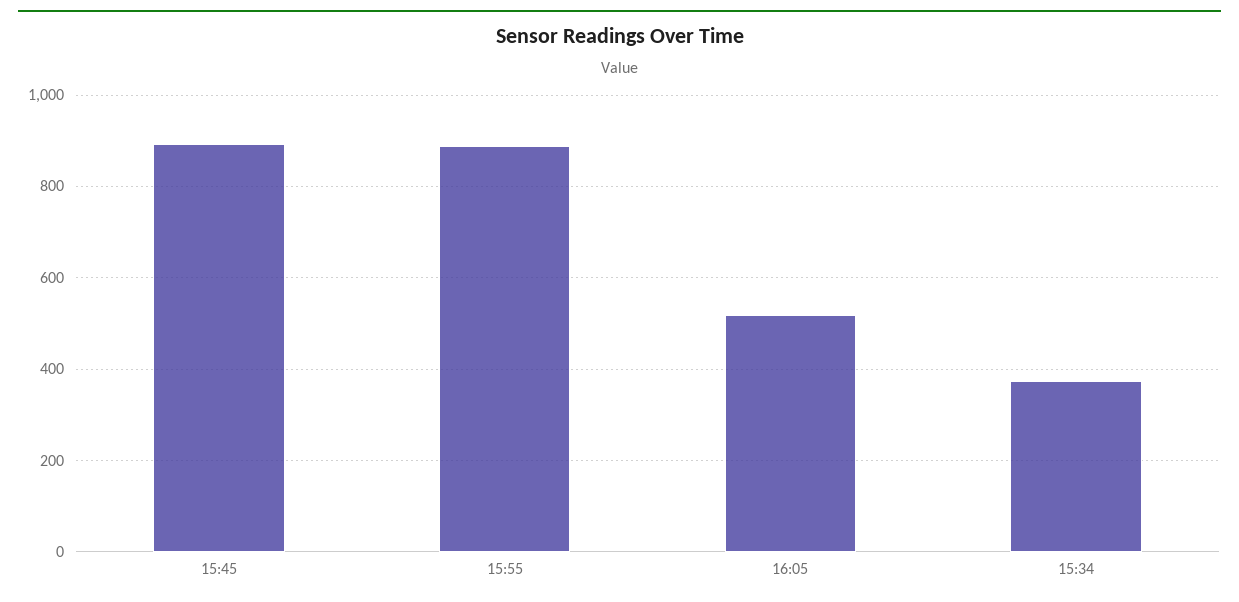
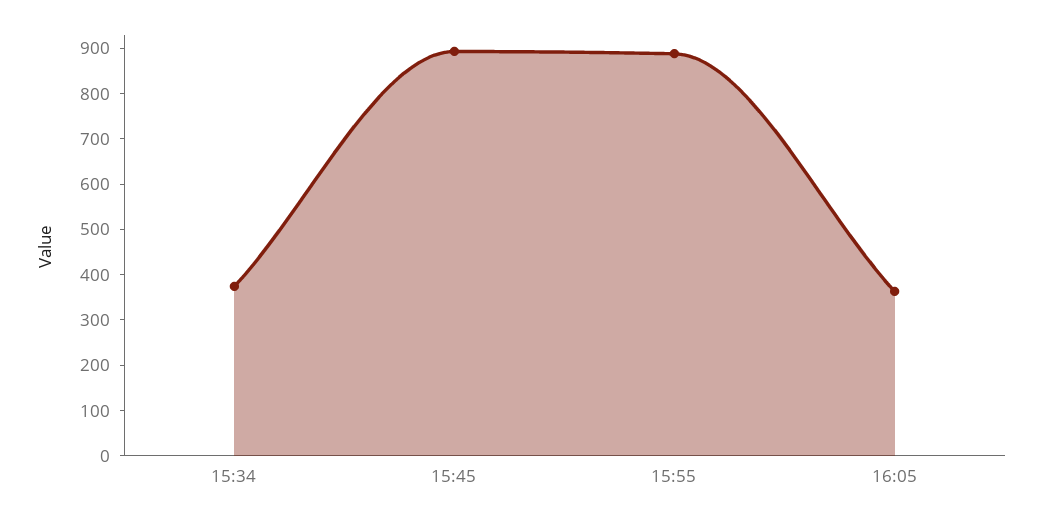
16:05: 520 -> 360

